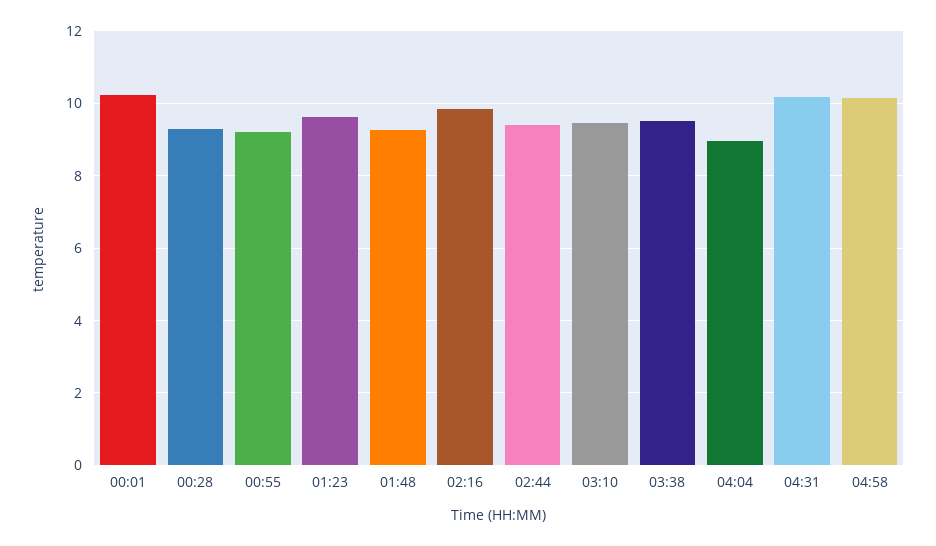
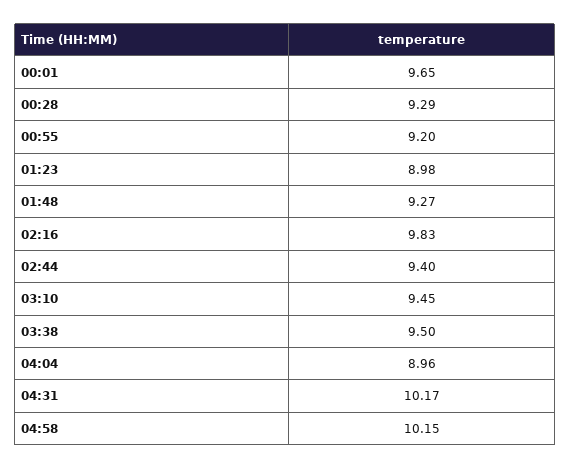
00:01: 10.2 -> 9.65
01:23: 9.6 -> 8.98

